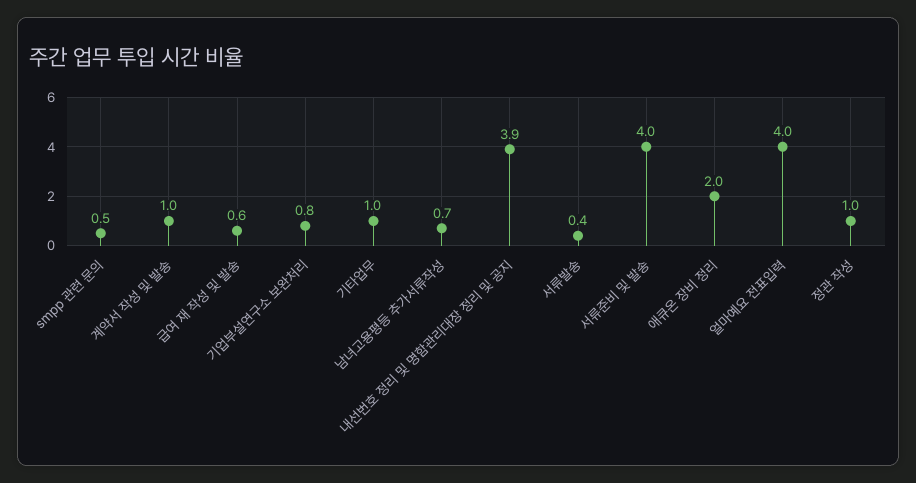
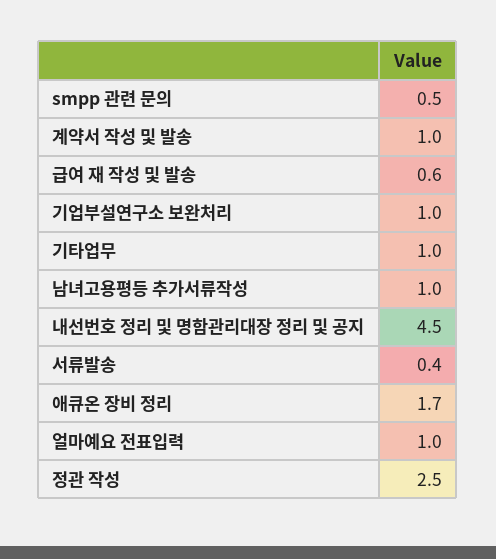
기업부설연구소 보완처리: 0.8 -> 1
남녀고용평등 추가서류작성: 0.7 -> 1
내선번호 정리 및 명함관리대장 정리 및 공지: 3.9 -> 4.5
서류준비 및 발송: 4 -> none
애큐온 장비 정리: 2 -> 1.7
얼마예요 전표입력: 4 -> 1
정관 작성: 1 -> 2.5

